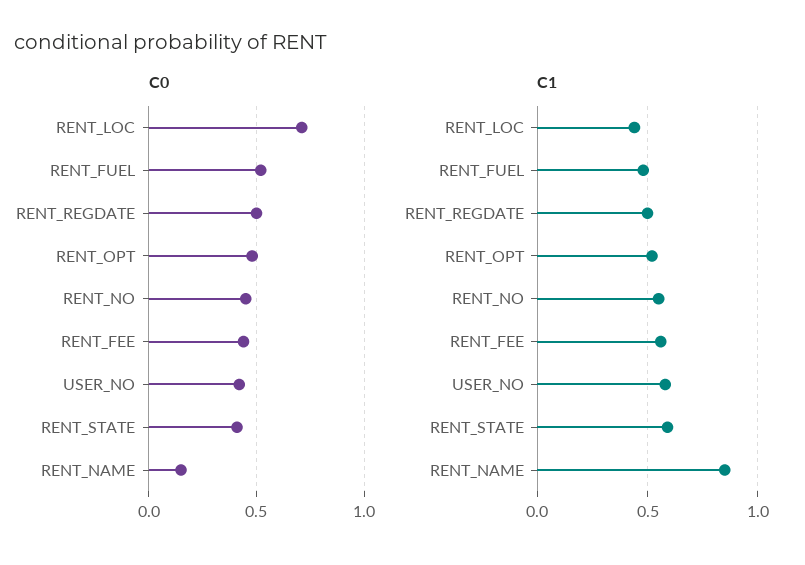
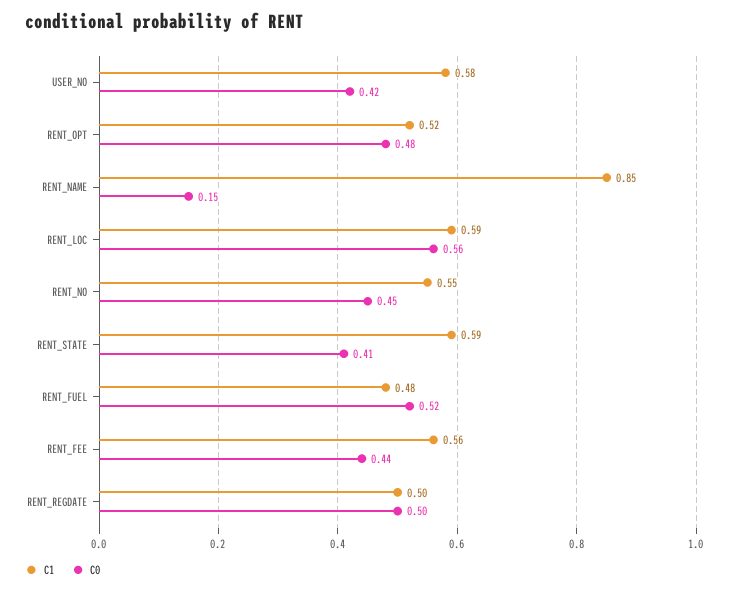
C0, RENT_LOC: 0.7 -> 0.56
C1, RENT_LOC: 0.45 -> 0.59

